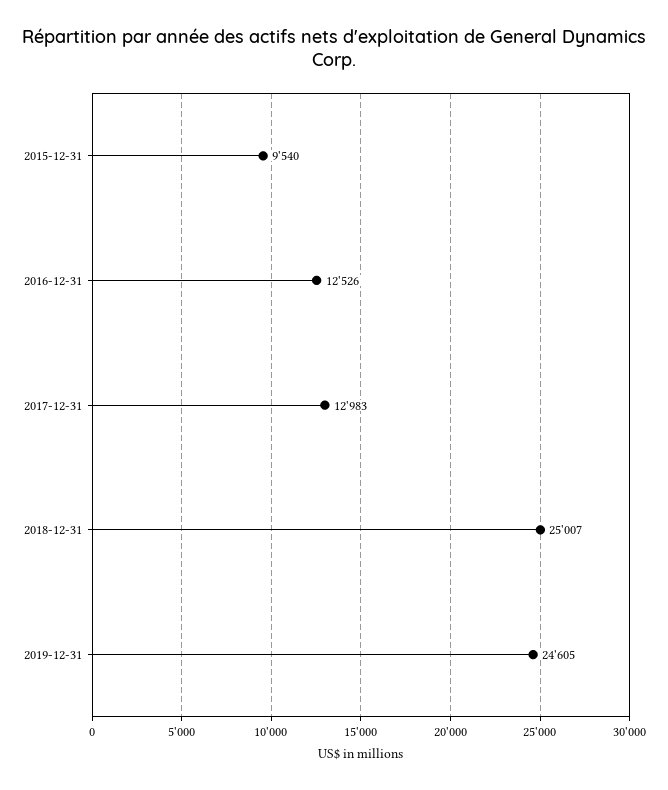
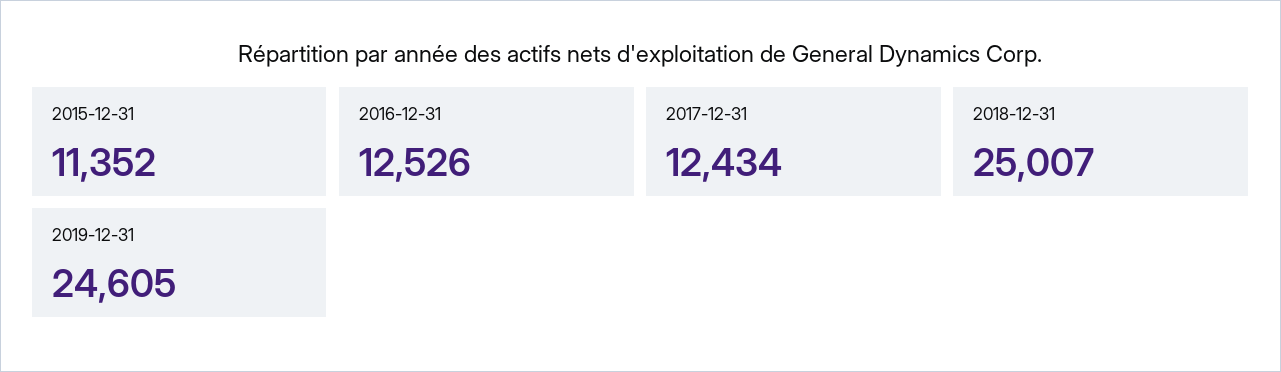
2015-12-31: 9540 -> 11352
2017-12-31: 12983 -> 12434

